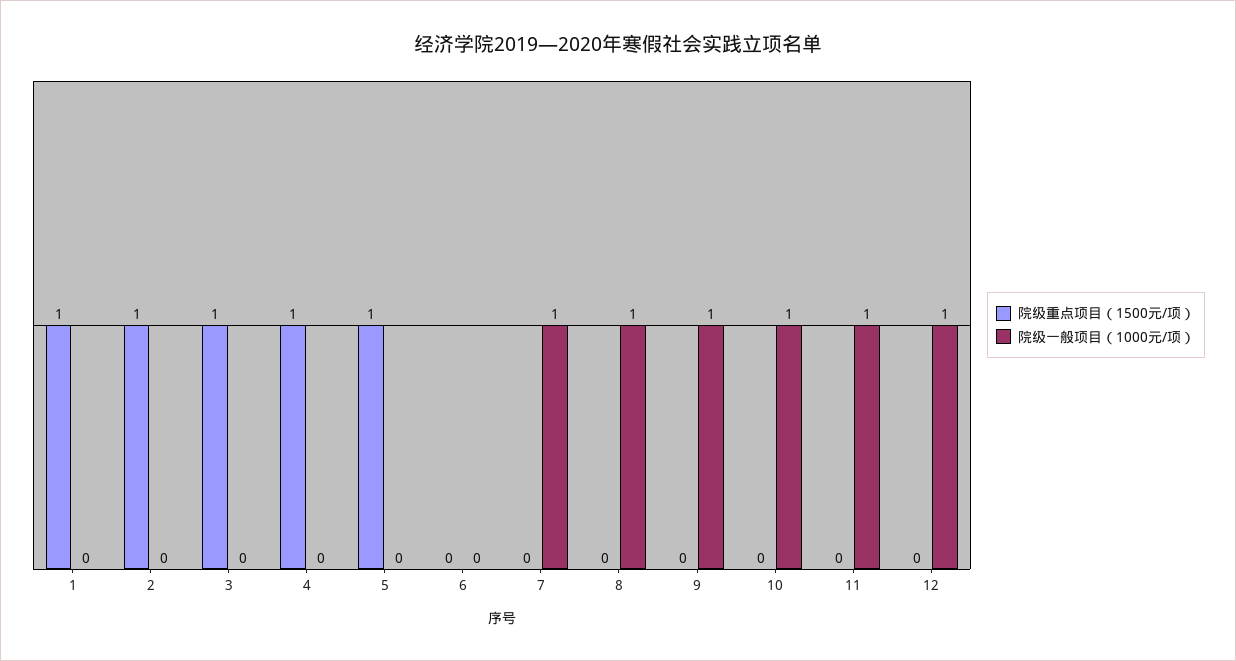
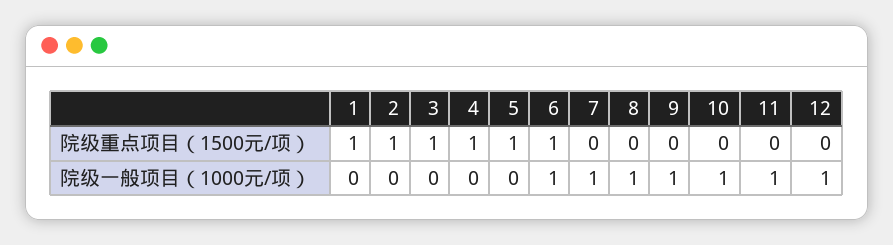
院级重点项目（1500元/项）, 6: 0 -> 1
院级一般项目（1000元/项）, 6: 0 -> 1

